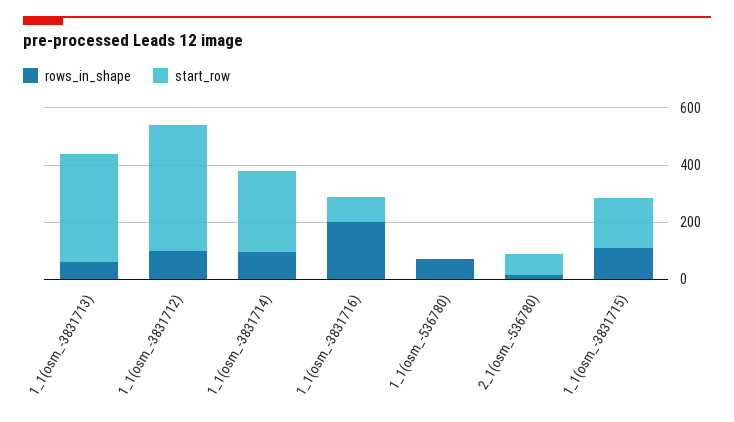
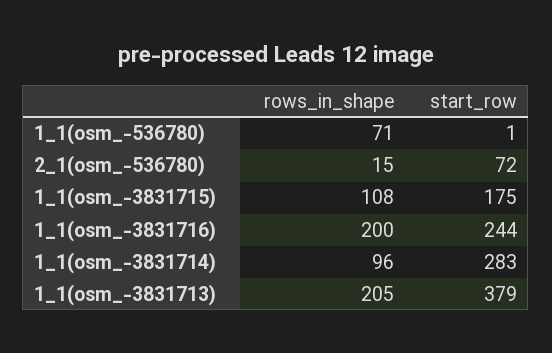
rows_in_shape, 1_1(osm_-3831713): 50 -> 205
rows_in_shape, 1_1(osm_-3831712): 100 -> none
start_row, 1_1(osm_-3831712): 450 -> none
start_row, 1_1(osm_-3831716): 100 -> 244

